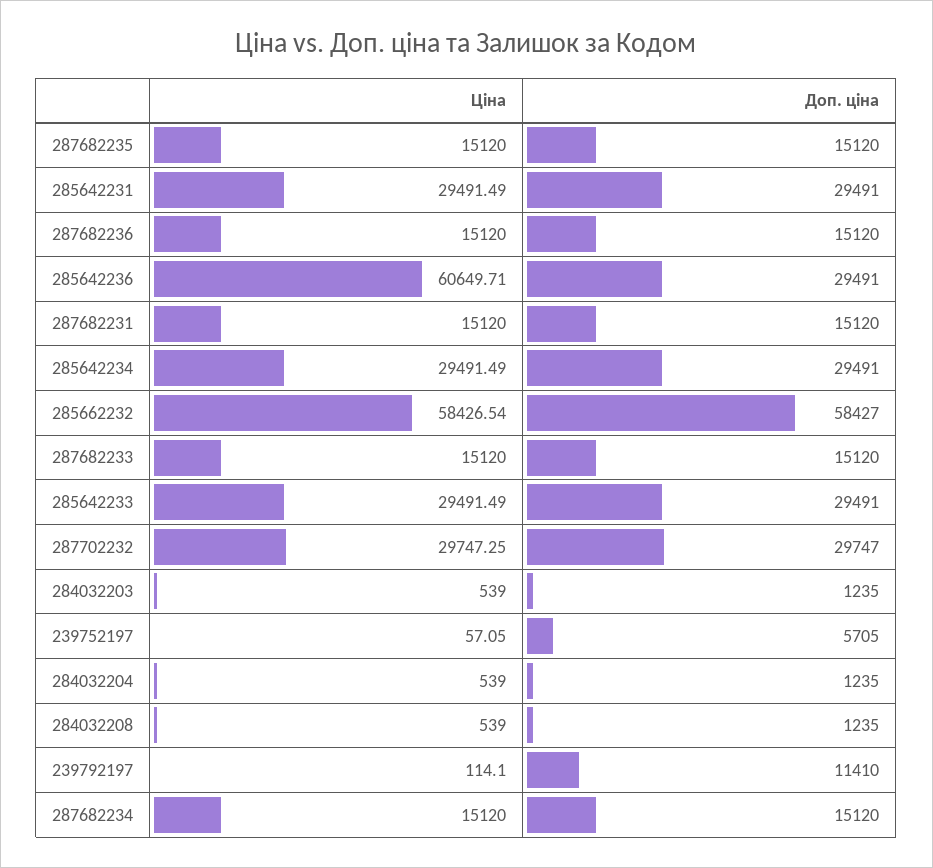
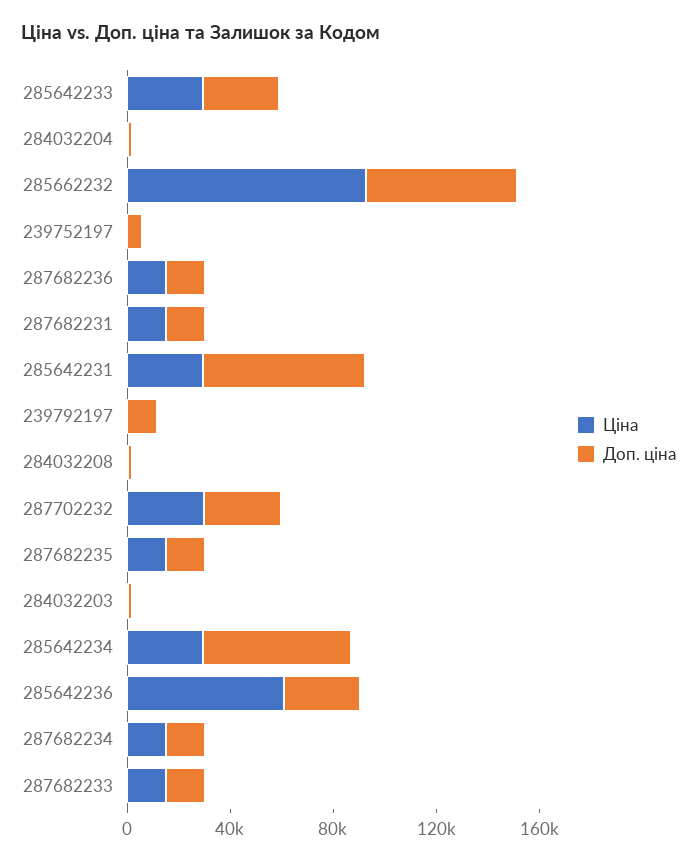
Доп. ціна, 285642231: 29491 -> 60000
Доп. ціна, 285642234: 29491 -> 60000
Ціна, 285662232: 58426.54 -> 90000

